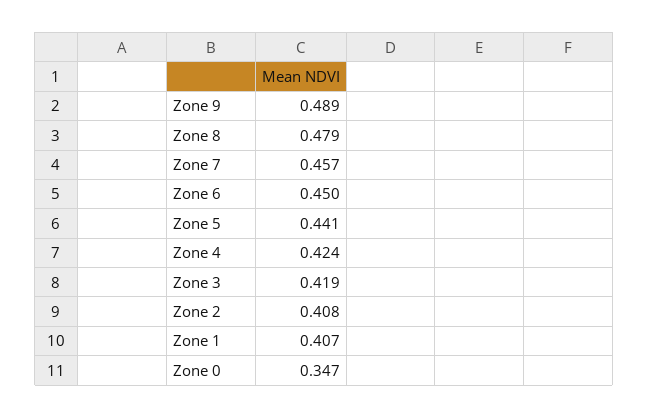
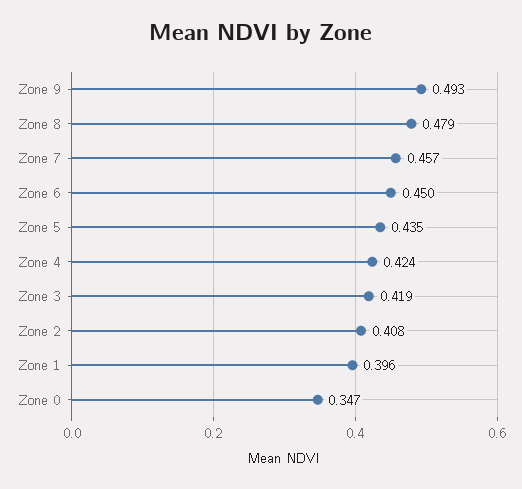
Zone 9: 0.489 -> 0.493
Zone 5: 0.441 -> 0.435
Zone 1: 0.407 -> 0.396

